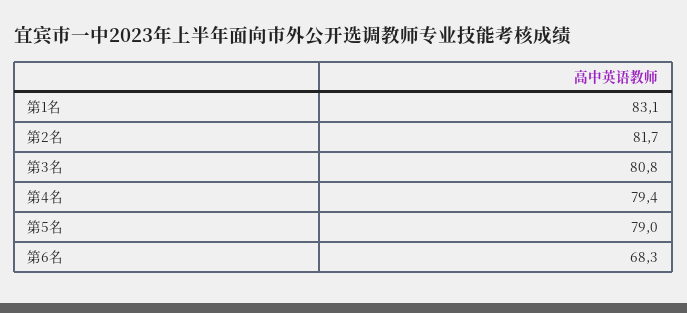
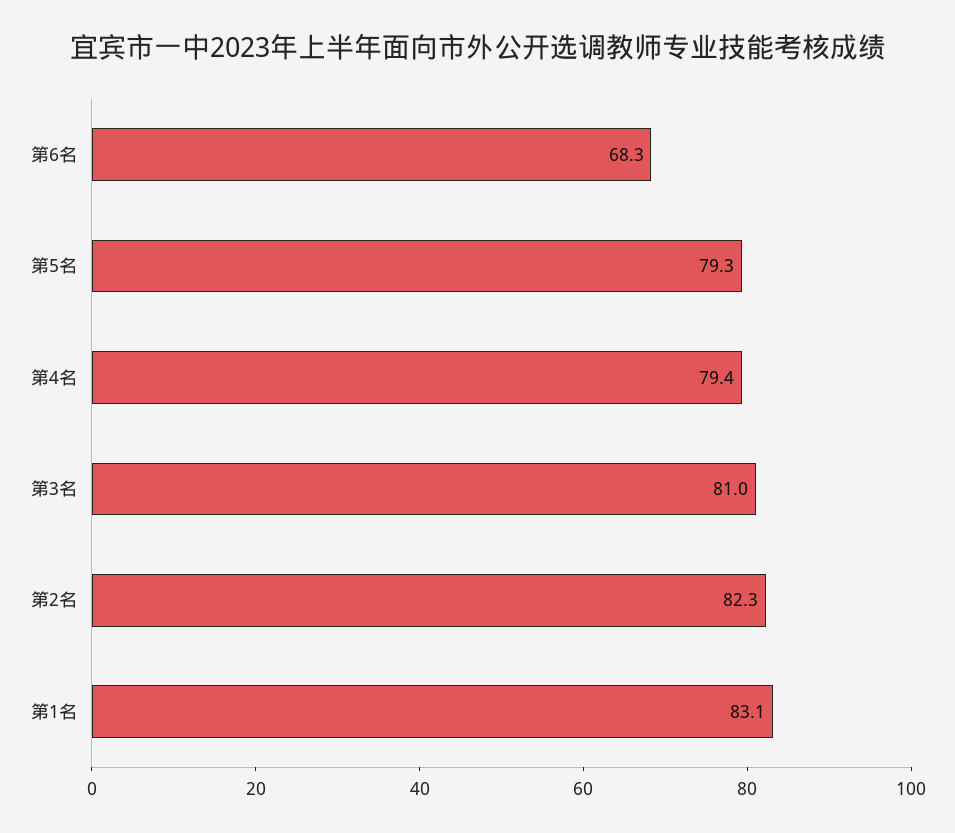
第2名: 81.7 -> 82.3
第3名: 80.8 -> 81
第5名: 79 -> 79.3

